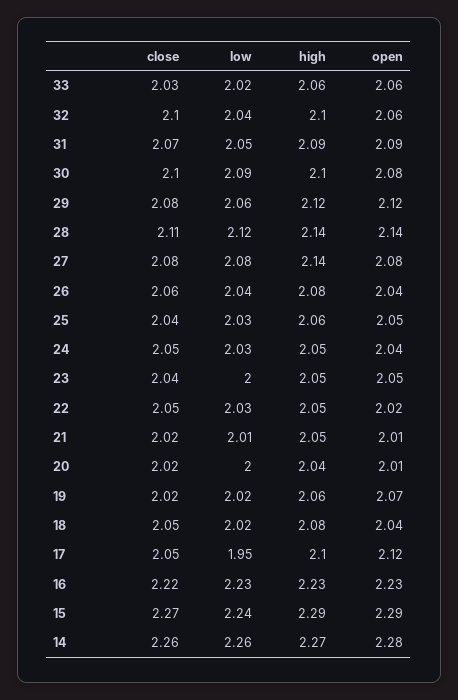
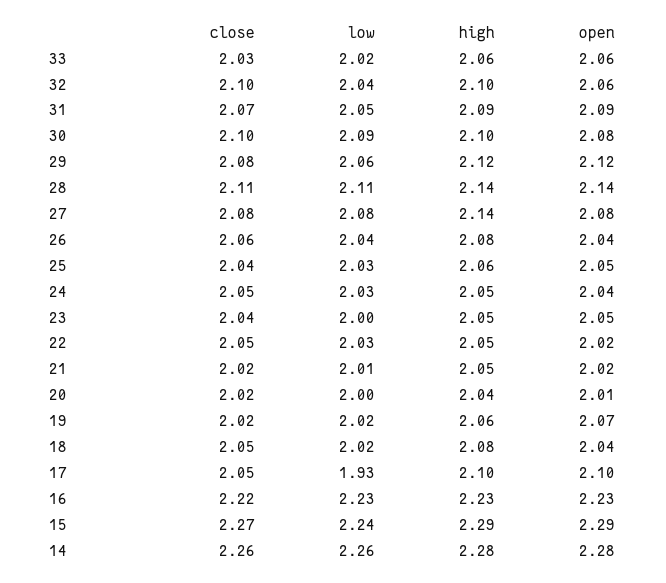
low, 28: 2.12 -> 2.11
open, 21: 2.01 -> 2.02
low, 17: 1.95 -> 1.93
open, 17: 2.12 -> 2.1
high, 14: 2.27 -> 2.28

